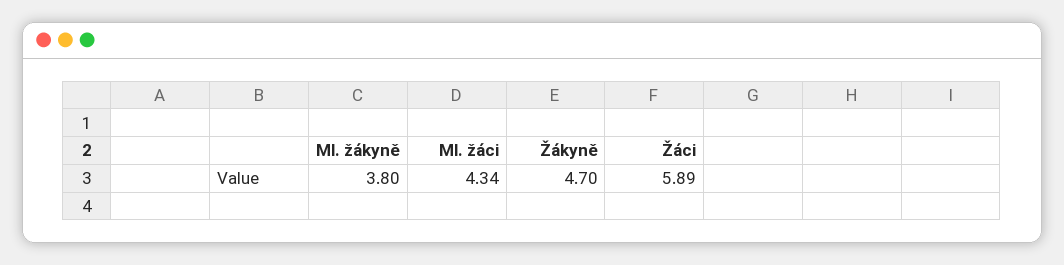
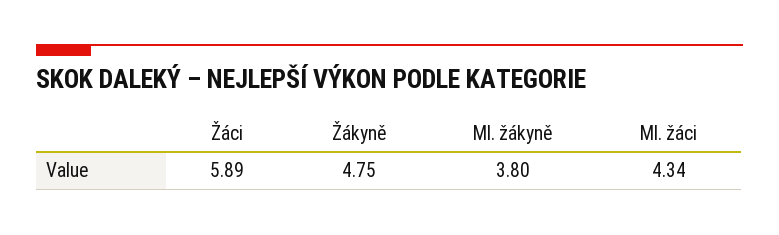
Žákyně: 4.7 -> 4.75

